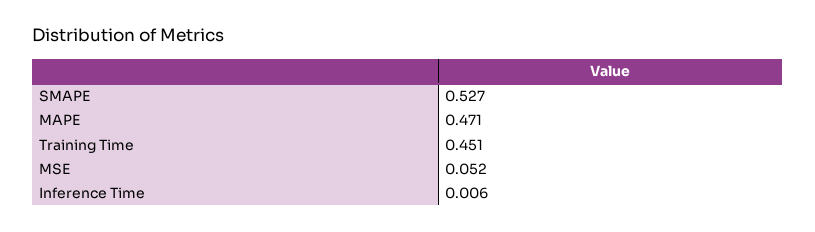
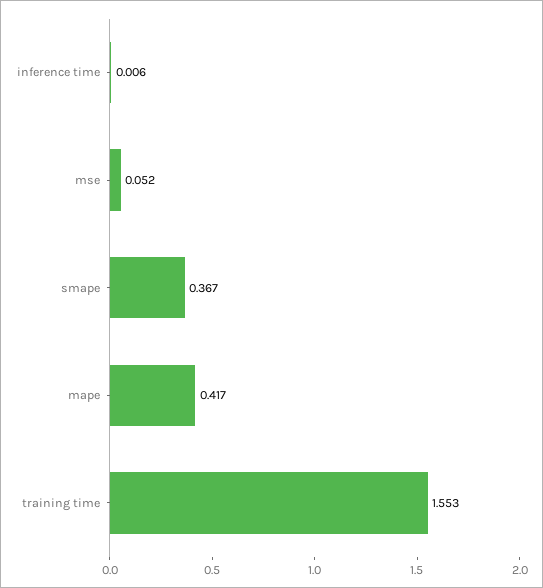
SMAPE: 0.527 -> 0.367
MAPE: 0.471 -> 0.417
Training Time: 0.451 -> 1.553

